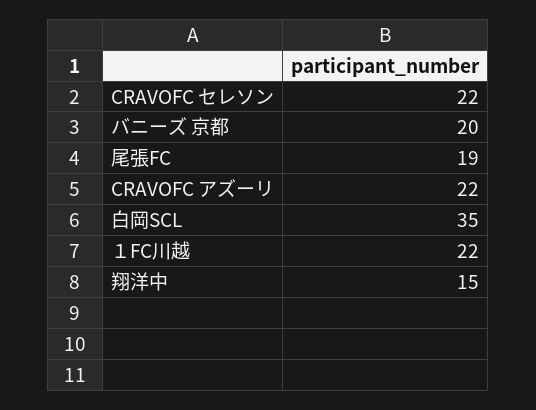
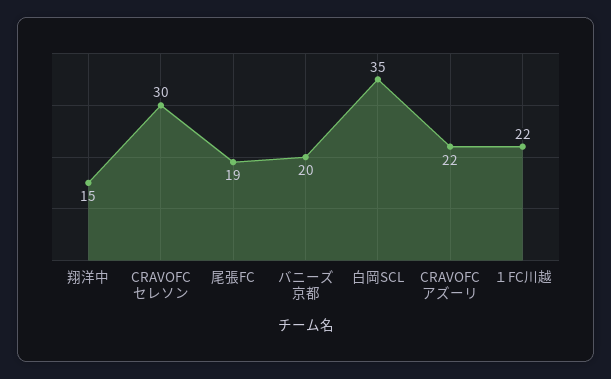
CRAVOFC セレソン: 22 -> 30

